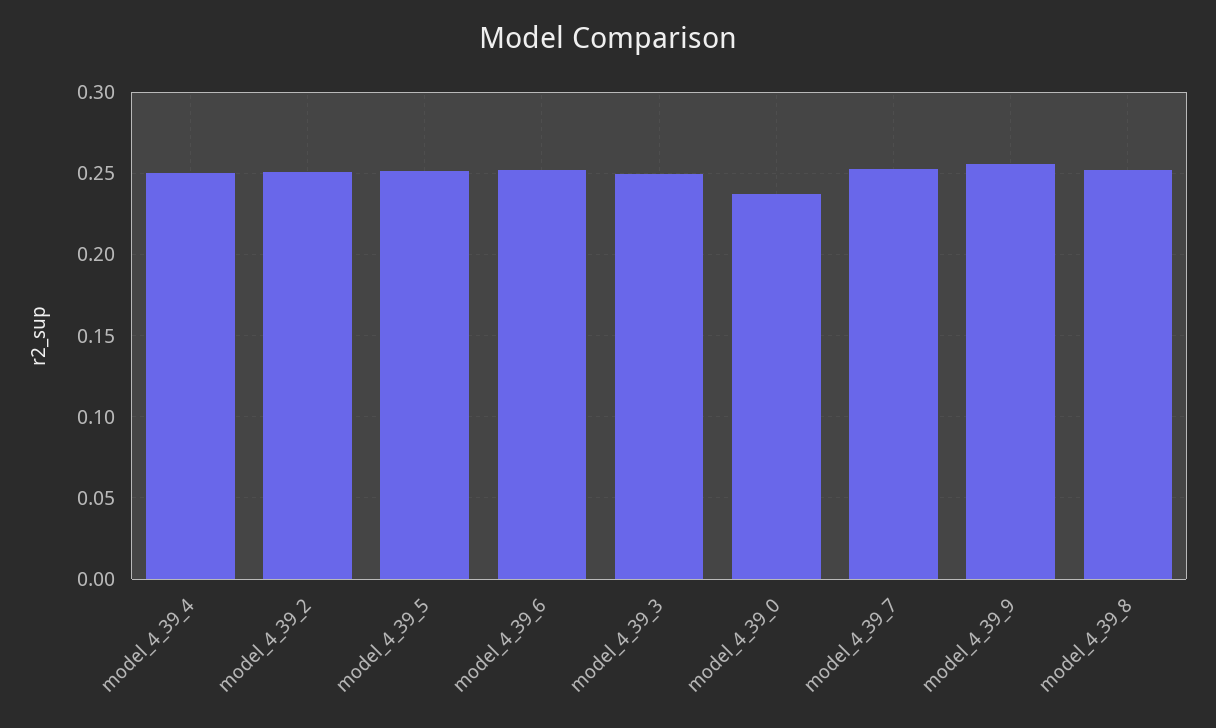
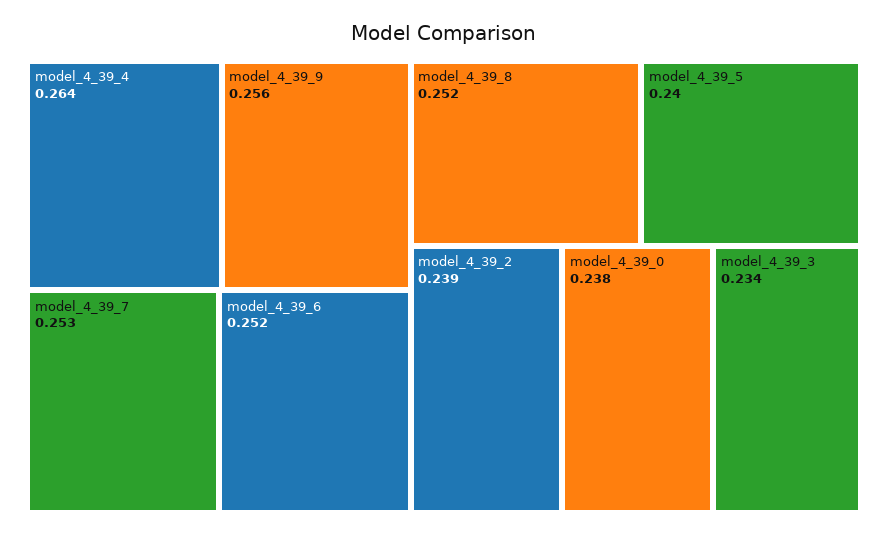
model_4_39_4: 0.25 -> 0.264
model_4_39_2: 0.25 -> 0.239
model_4_39_5: 0.25 -> 0.24
model_4_39_3: 0.25 -> 0.234

